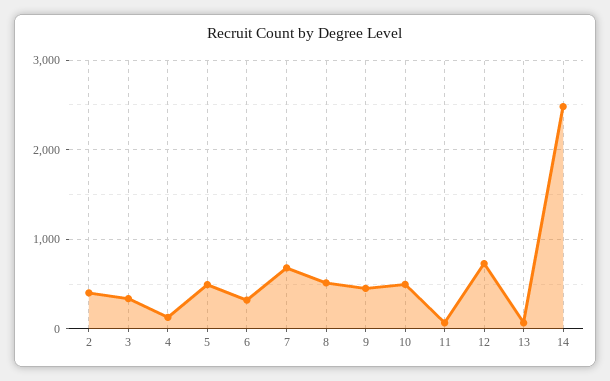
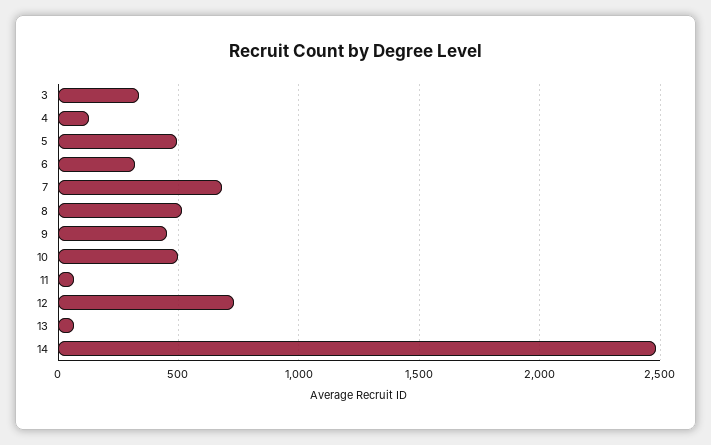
2: 400 -> none

